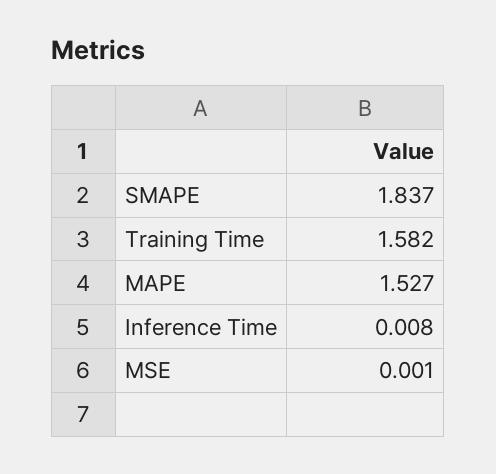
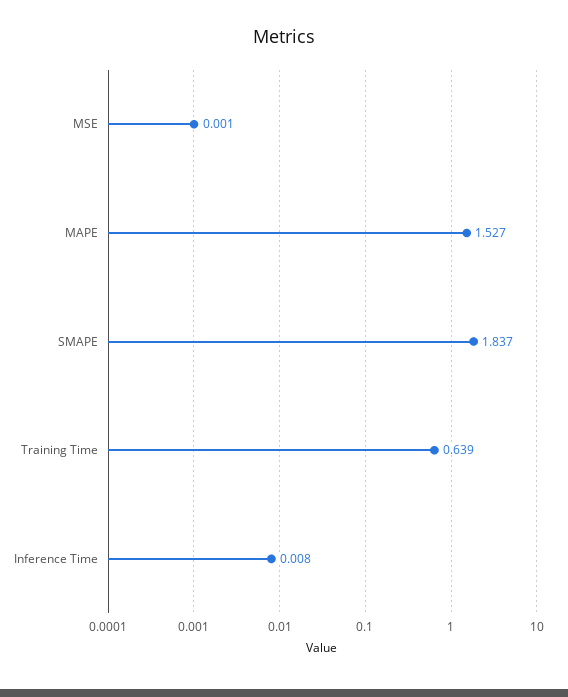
Training Time: 1.582 -> 0.639

